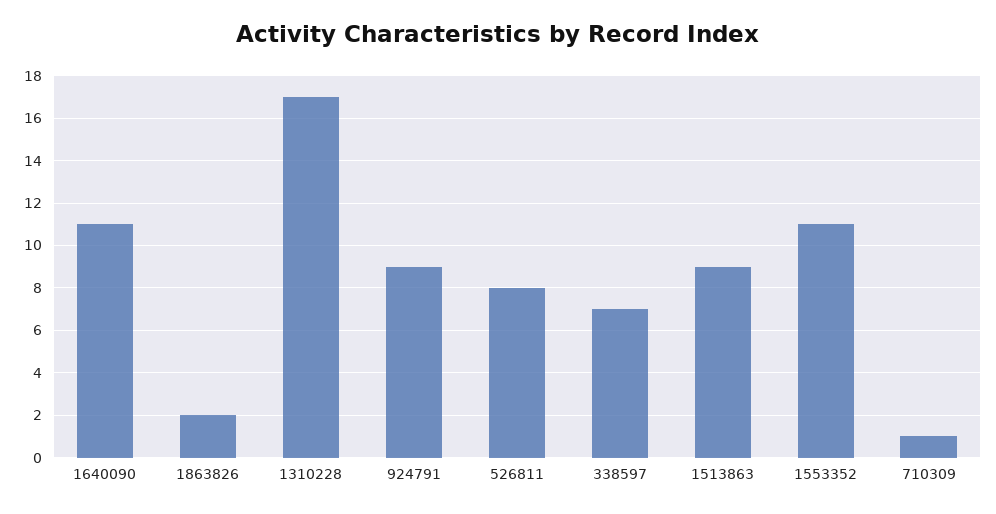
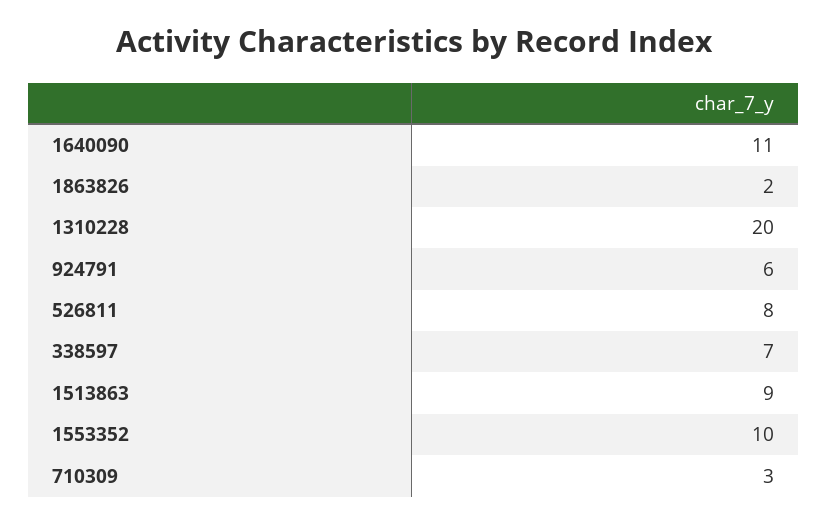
1310228: 17 -> 20
924791: 9 -> 6
1553352: 11 -> 10
710309: 1 -> 3

